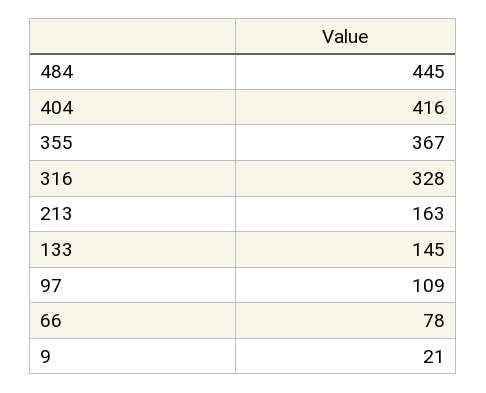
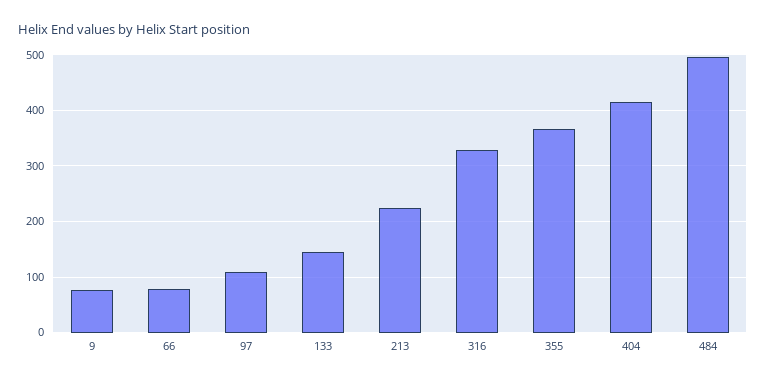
484: 445 -> 500
213: 163 -> 220
9: 21 -> 80

